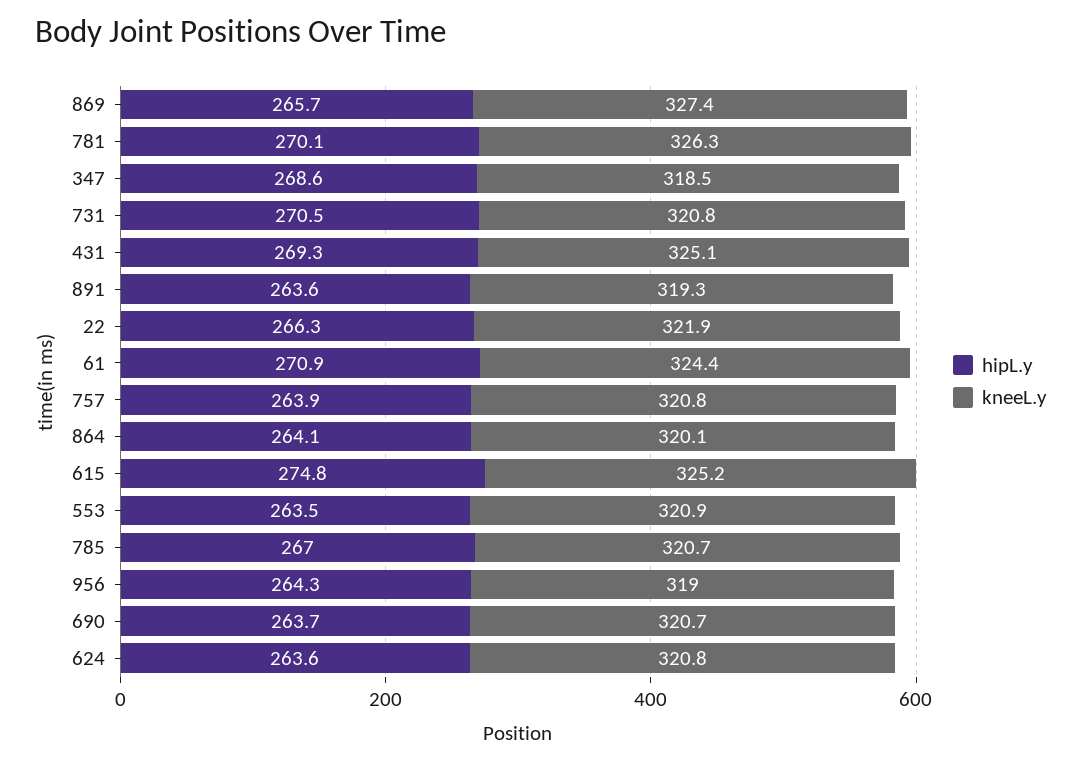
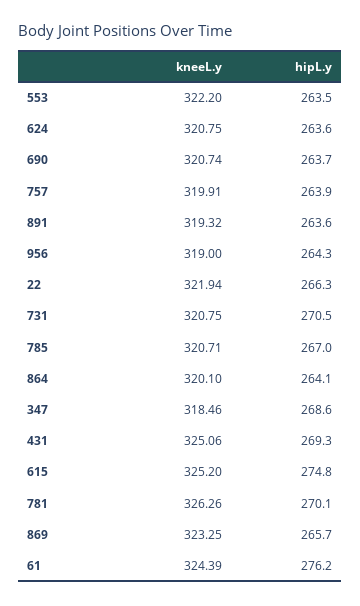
kneeL.y, 869: 327.4 -> 323.25
hipL.y, 61: 270.9 -> 276.2
kneeL.y, 757: 320.8 -> 319.91
kneeL.y, 553: 320.9 -> 322.2

